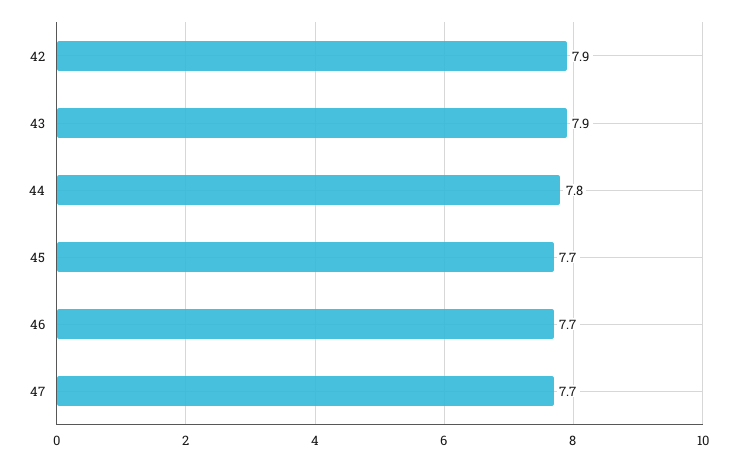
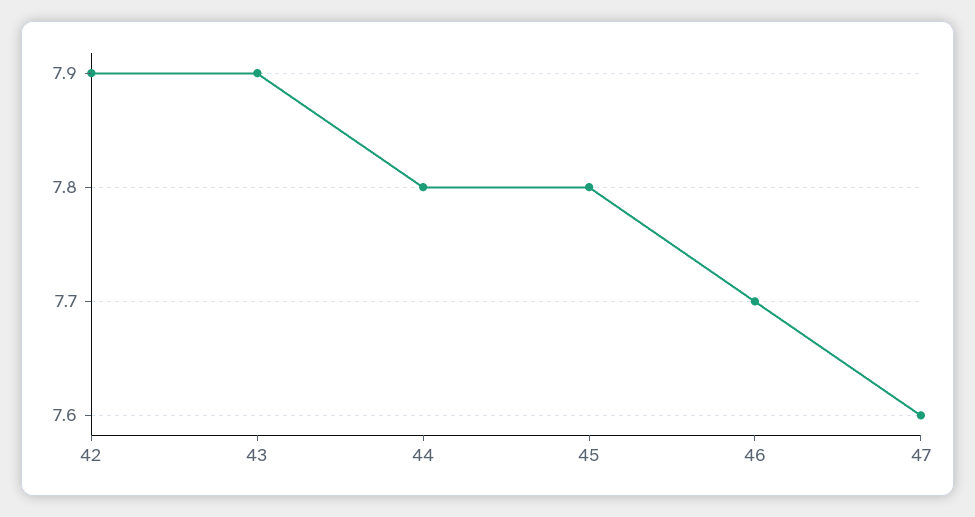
45: 7.7 -> 7.8
47: 7.7 -> 7.6

